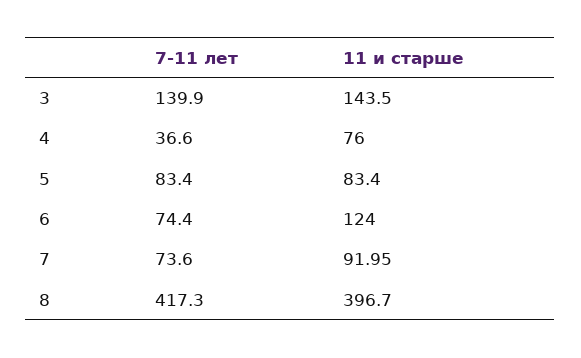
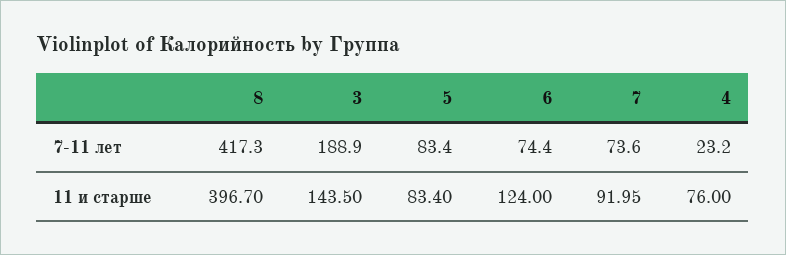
7-11 лет, 3: 139.9 -> 188.9
7-11 лет, 4: 36.6 -> 23.2

